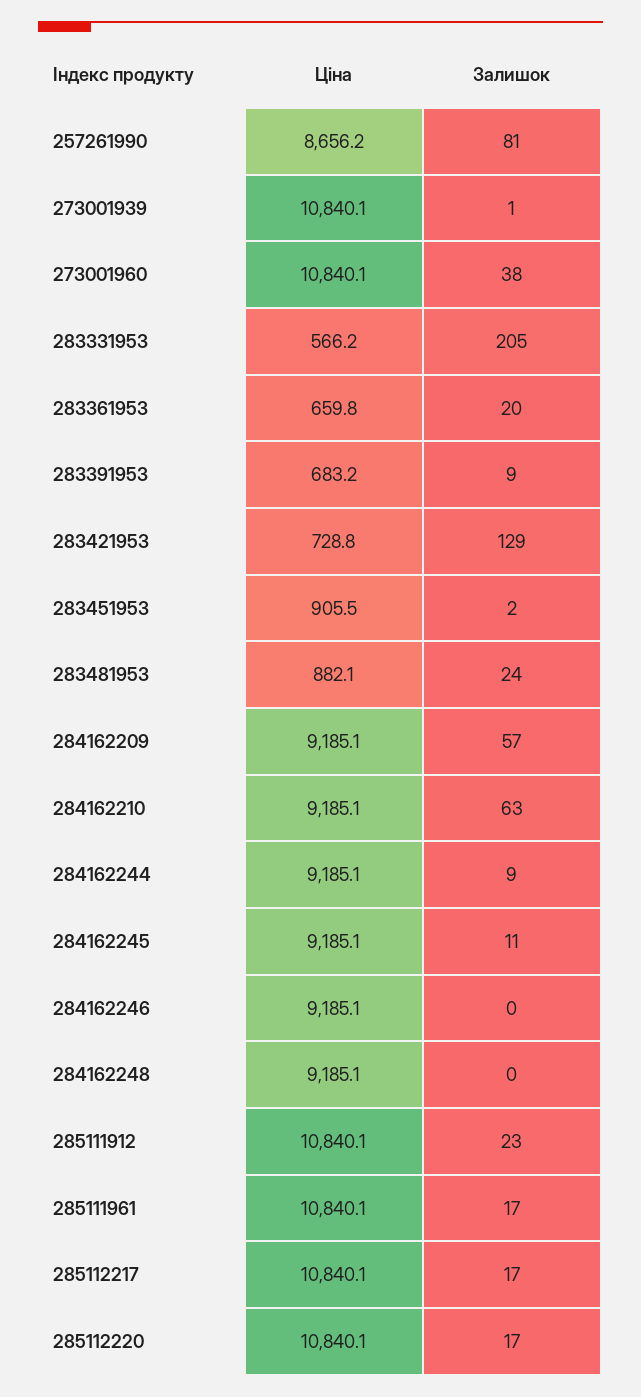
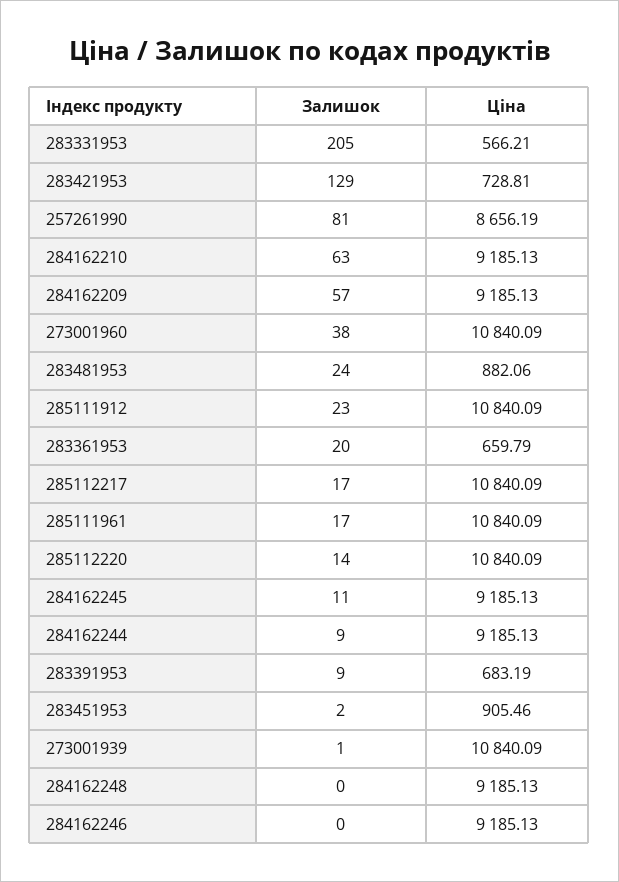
Залишок, 285112220: 17 -> 14

